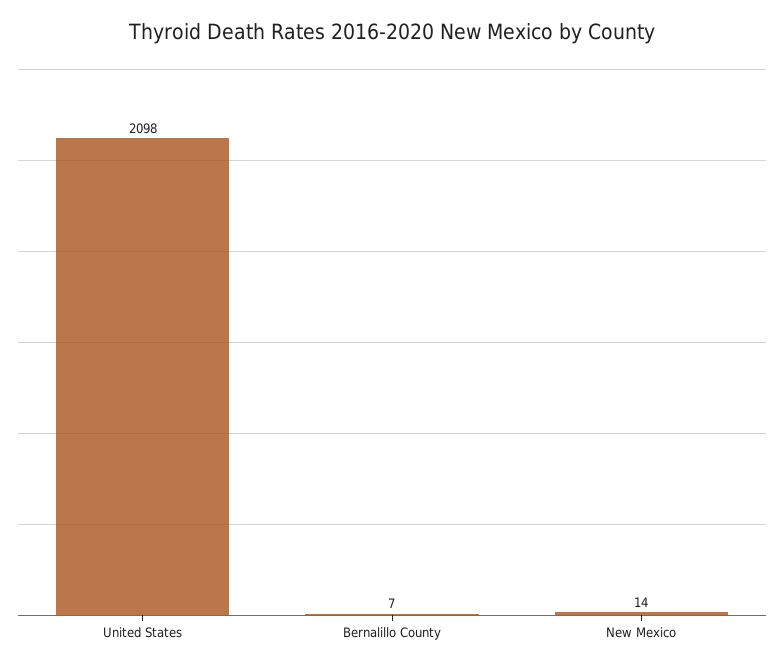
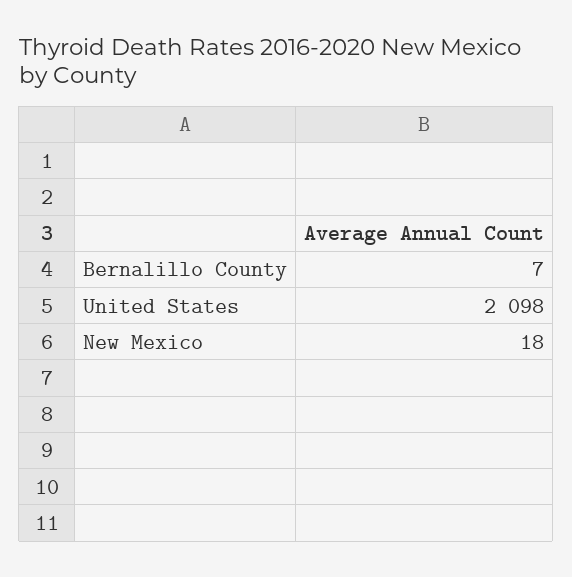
New Mexico: 14 -> 18

